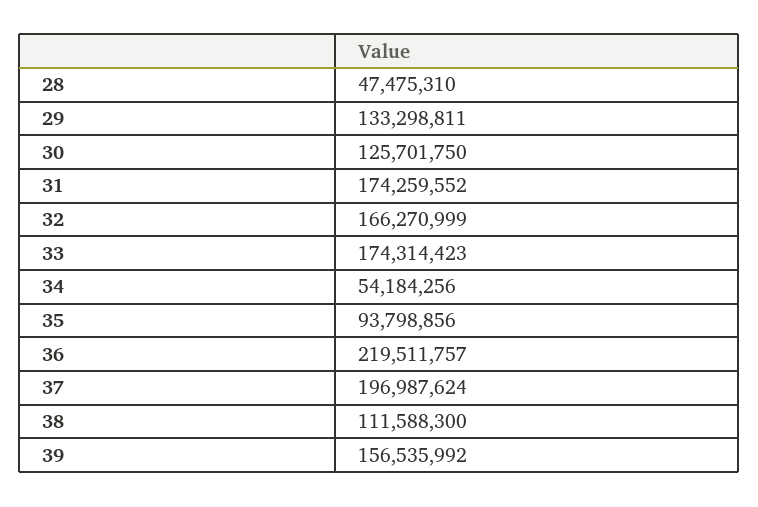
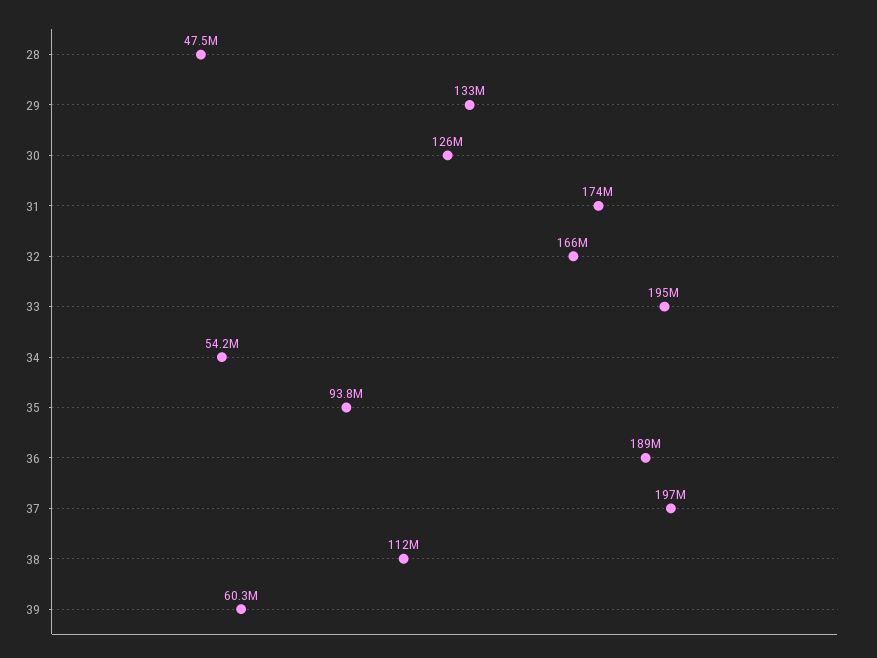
33: 174314423 -> 195000000
36: 219511757 -> 189000000
39: 156535992 -> 60300000

